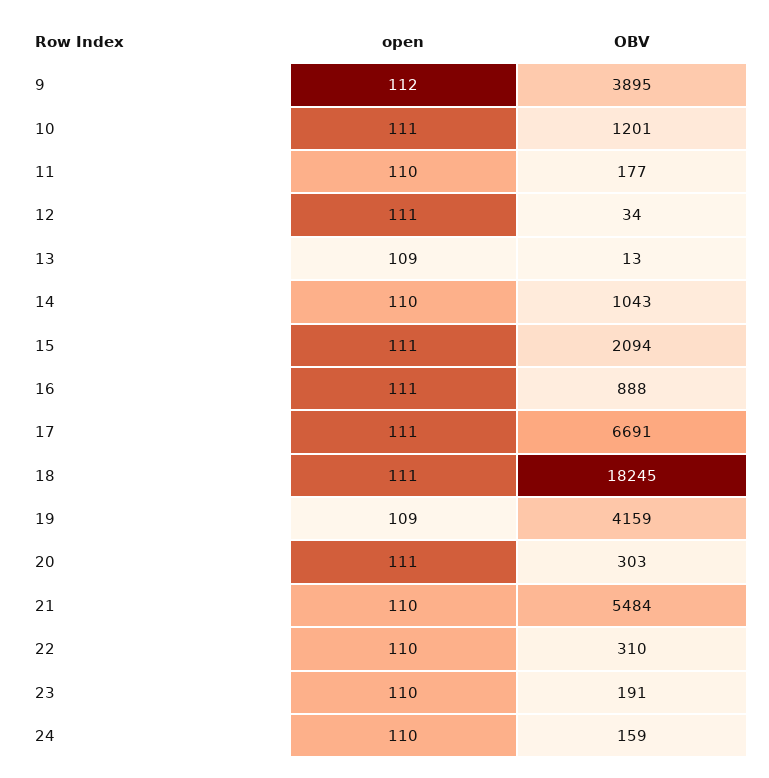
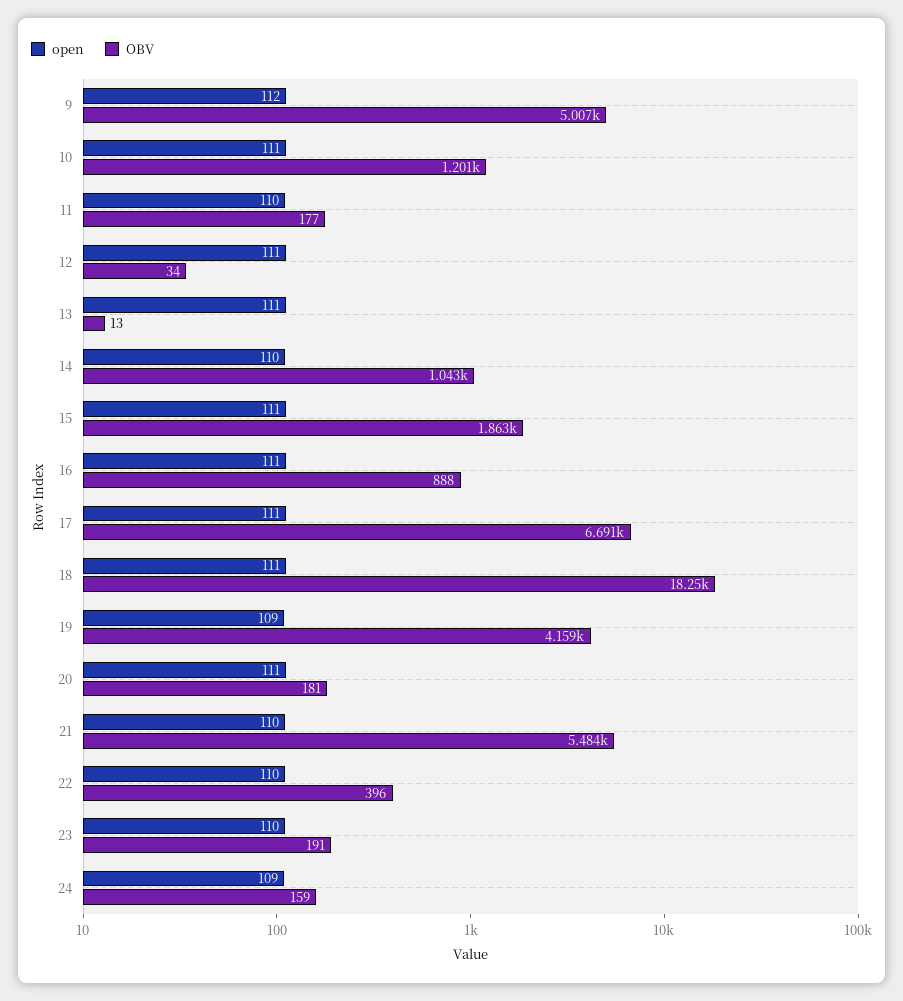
OBV, 9: 3895 -> 5007
open, 13: 109 -> 111
OBV, 15: 2094 -> 1863
OBV, 20: 303 -> 181
OBV, 22: 310 -> 396
open, 24: 110 -> 109

